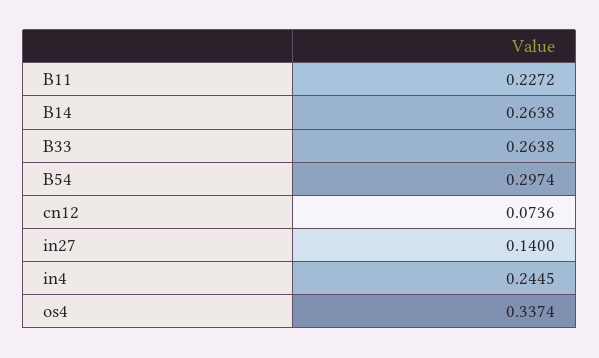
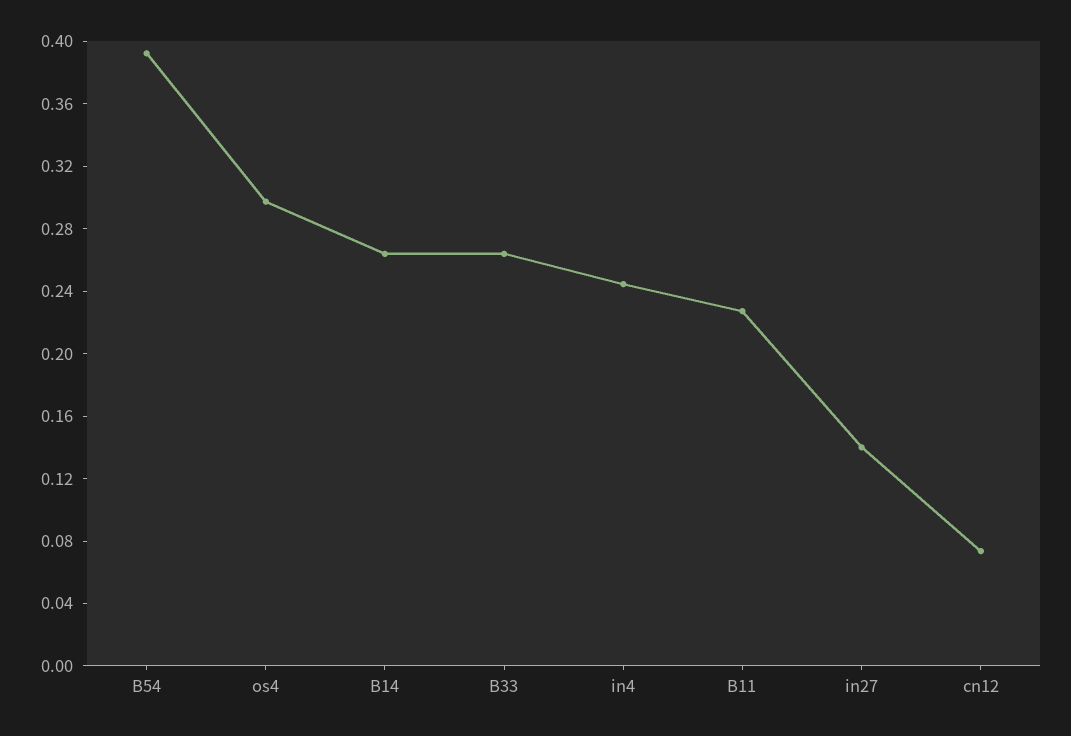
B54: 0.2974 -> 0.39
os4: 0.3374 -> 0.3

